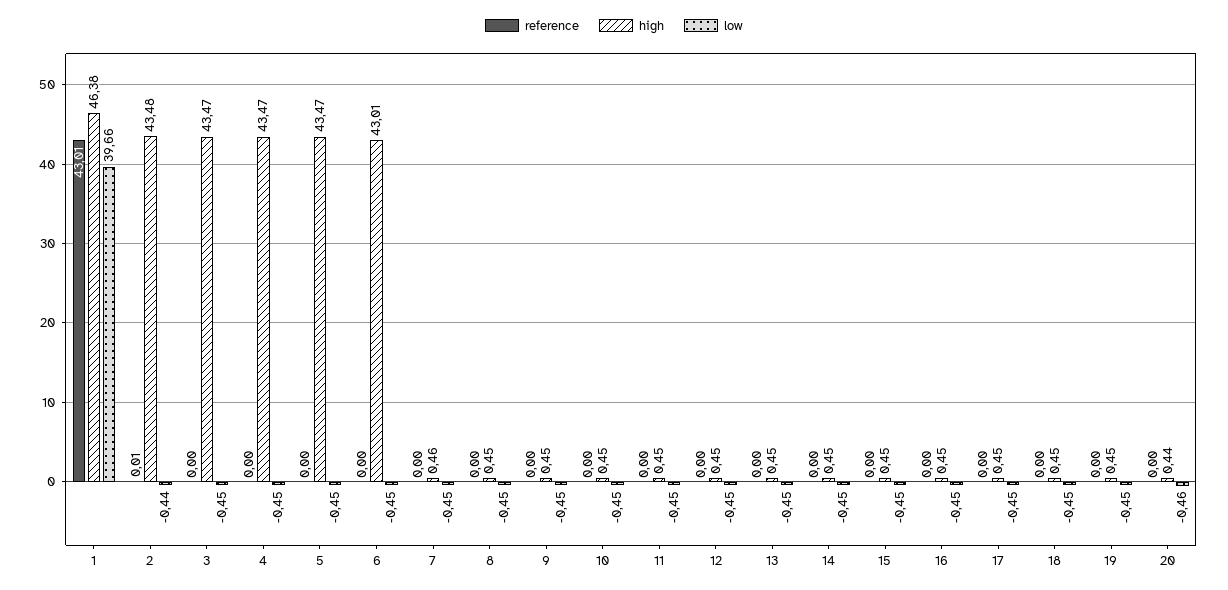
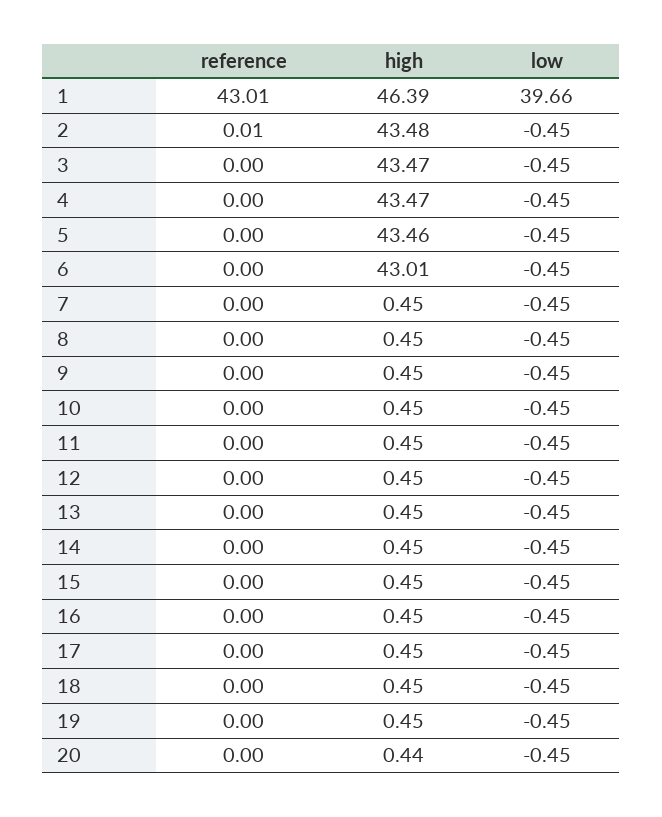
high, 1: 46.38 -> 46.39
low, 2: -0.44 -> -0.45
high, 5: 43.47 -> 43.46
high, 7: 0.46 -> 0.45
low, 20: -0.46 -> -0.45

